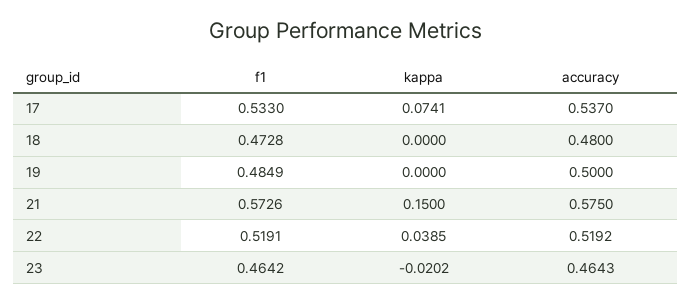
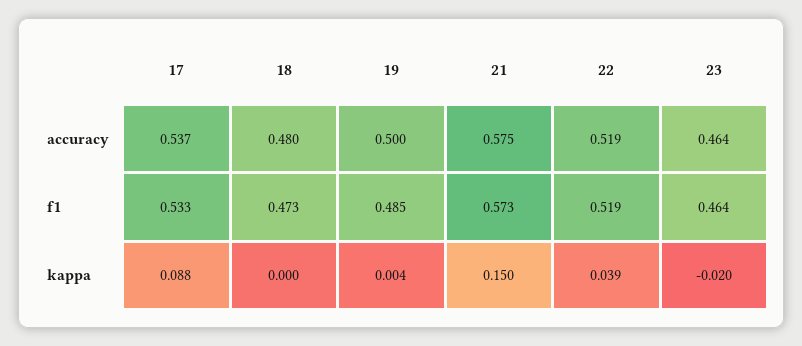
kappa, 17: 0.0741 -> 0.088
kappa, 19: 0 -> 0.004

